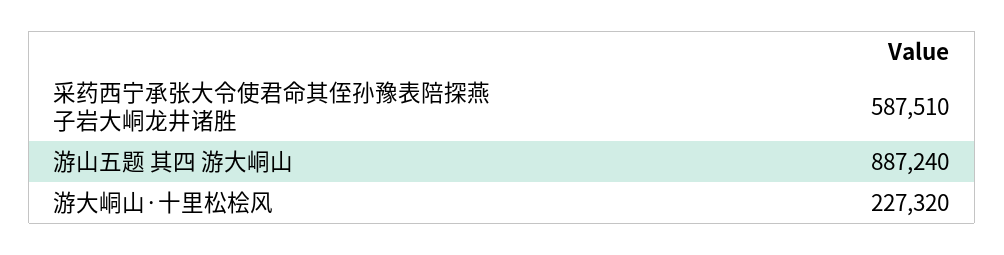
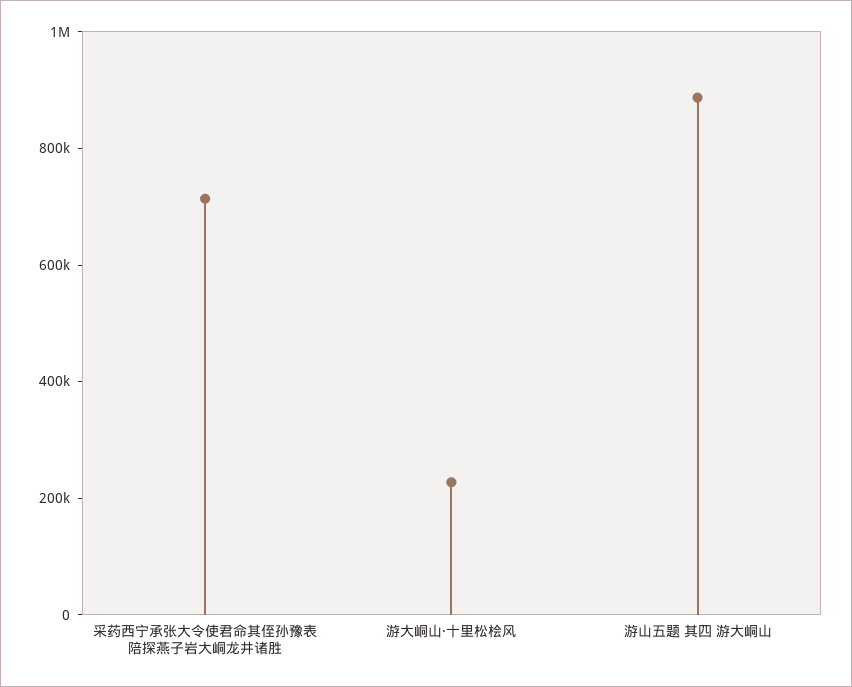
采药西宁承张大令使君命其侄孙豫表陪探燕子岩大峒龙井诸胜: 587510 -> 700000

